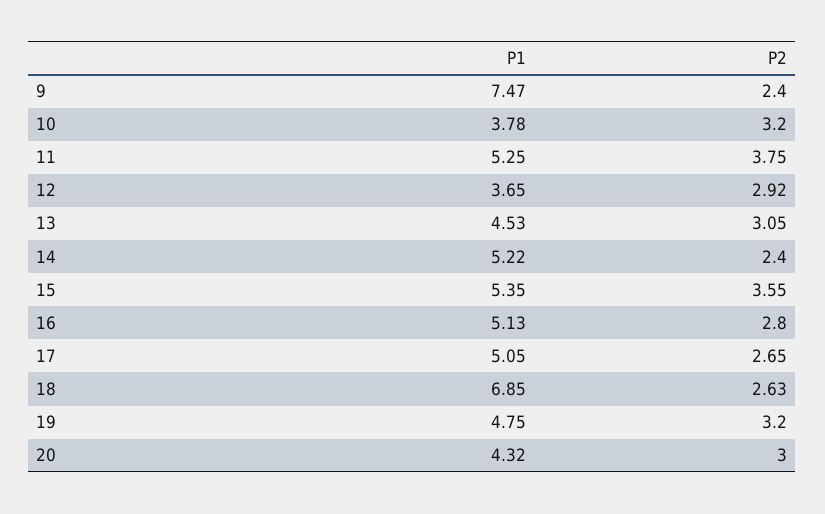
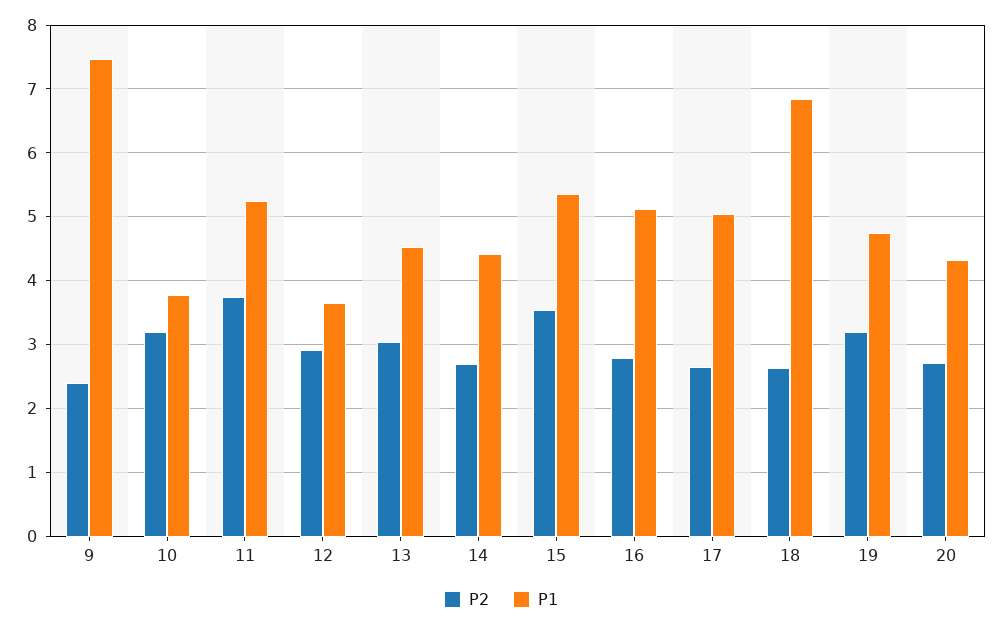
P1, 14: 5.22 -> 4.4
P2, 14: 2.4 -> 2.7
P2, 20: 3 -> 2.7

